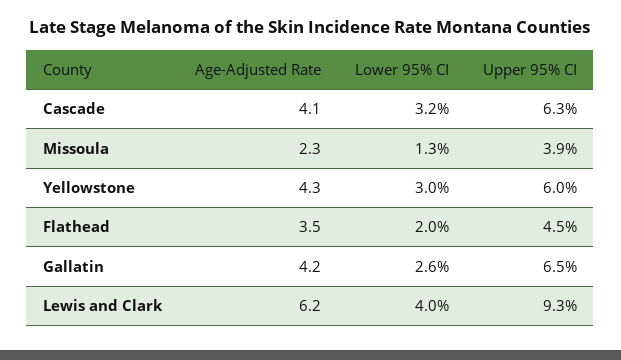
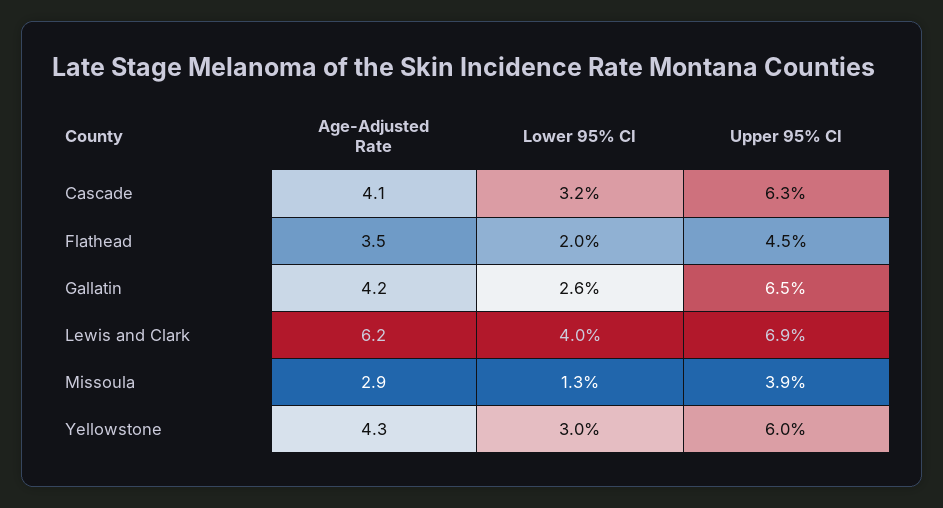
Age-Adjusted Rate, Missoula: 2.3 -> 2.9
Upper 95% CI, Lewis and Clark: 9.3 -> 6.9

